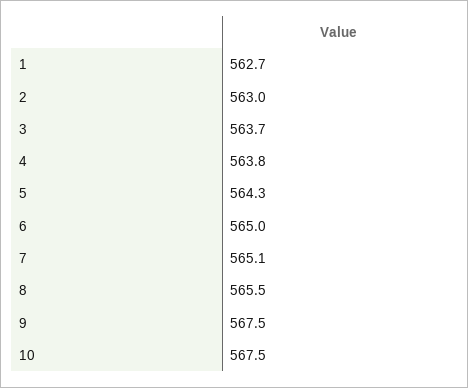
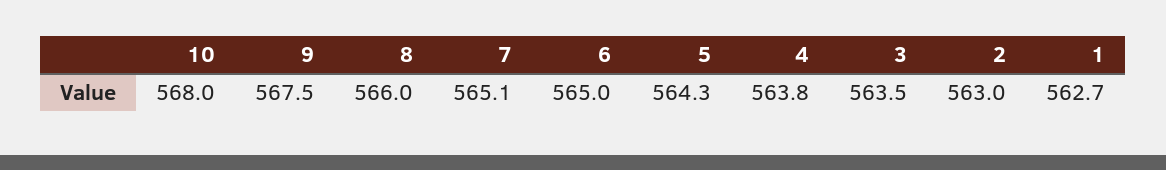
3: 563.7 -> 563.5
8: 565.5 -> 566
10: 567.5 -> 568

